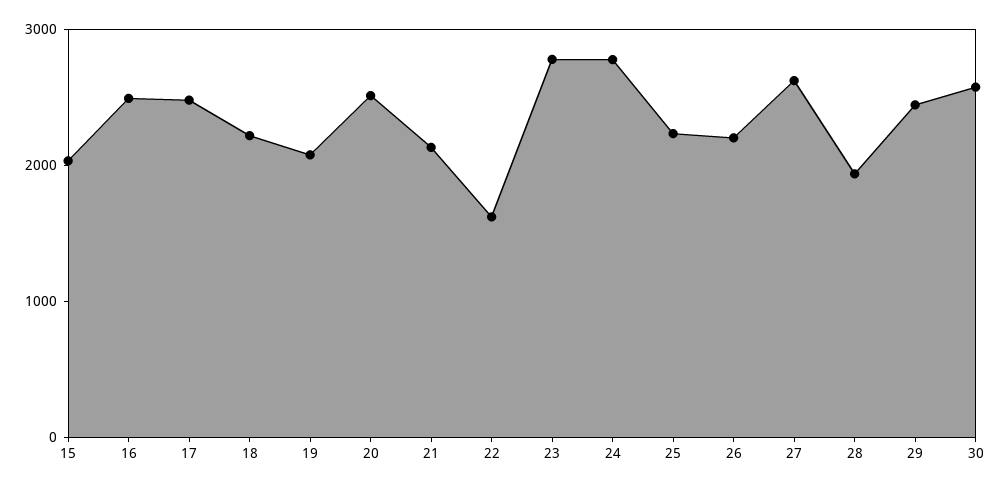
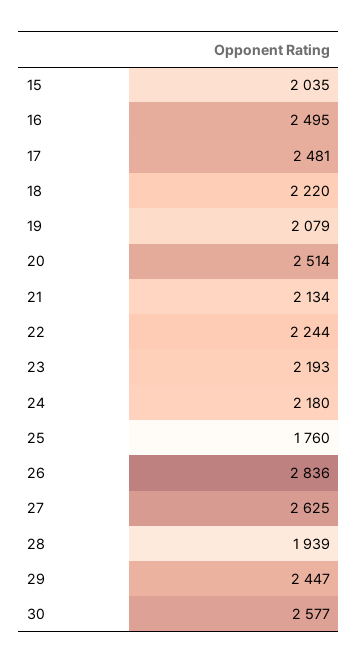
22: 1600 -> 2244
23: 2800 -> 2193
24: 2800 -> 2180
25: 2200 -> 1760
26: 2200 -> 2836

